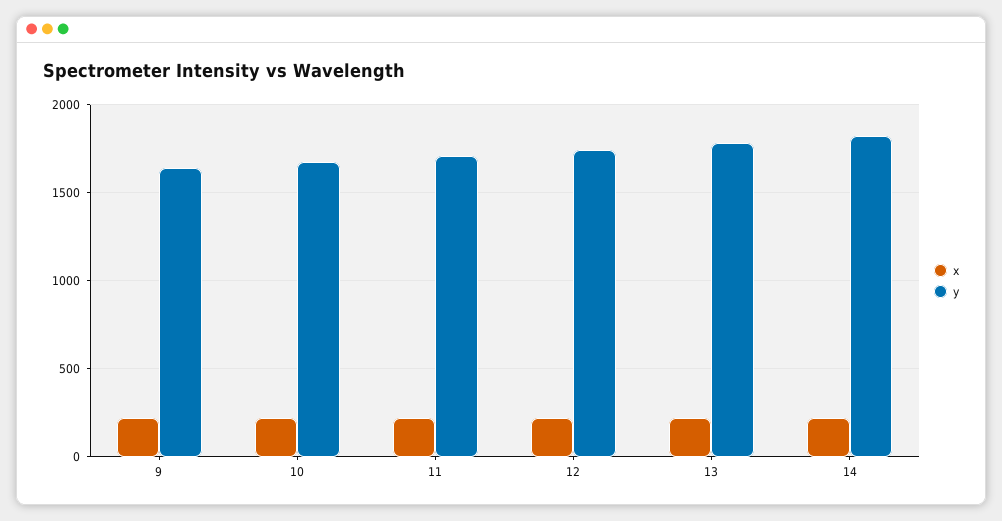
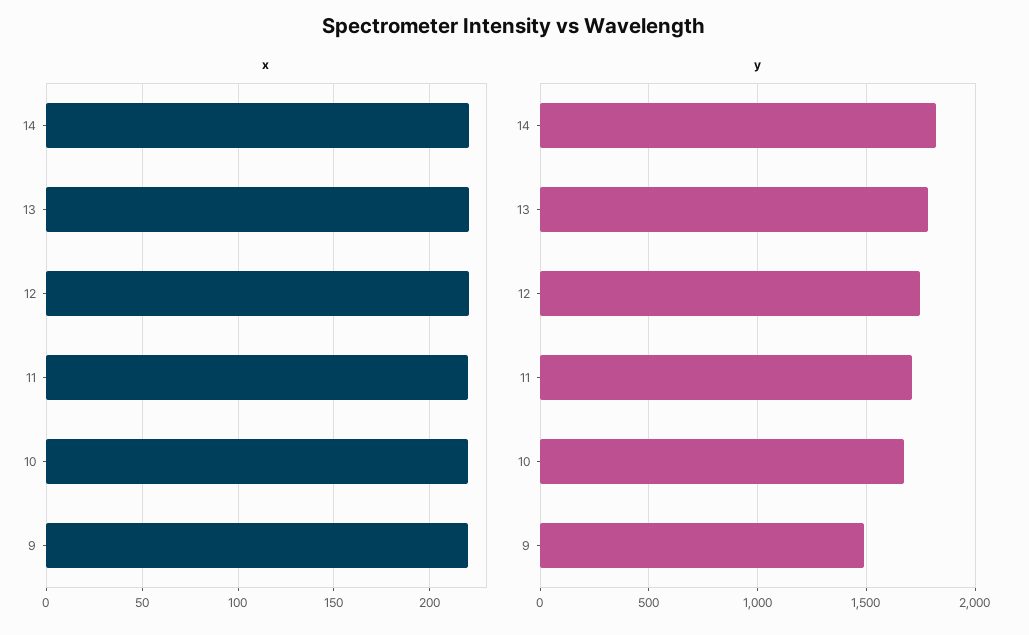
y, 9: 1650 -> 1500

